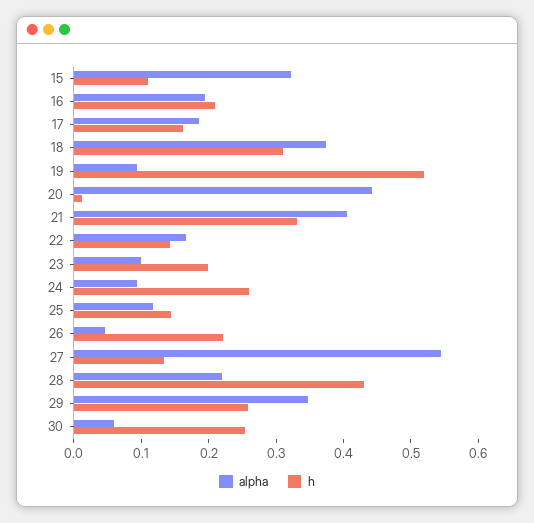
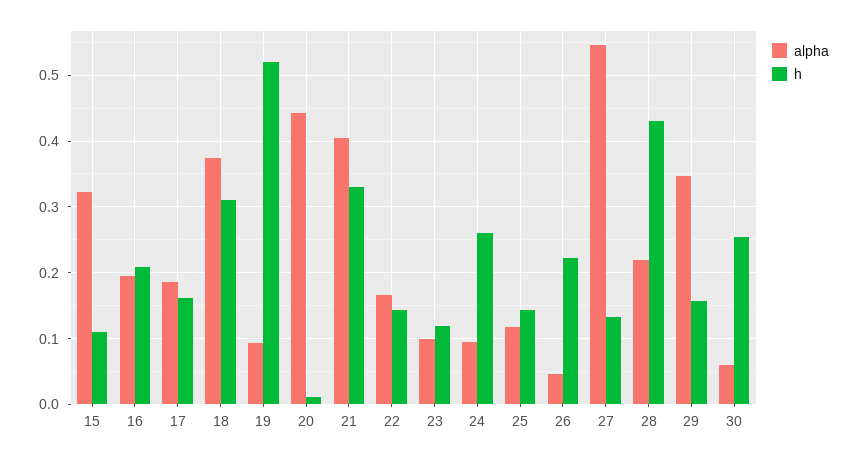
h, 23: 0.2 -> 0.12
h, 29: 0.26 -> 0.16

